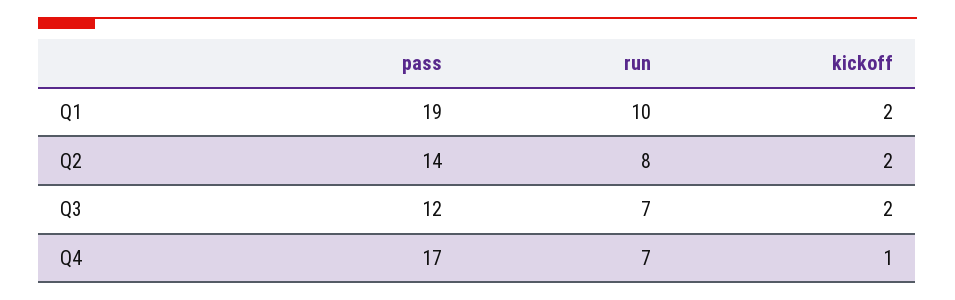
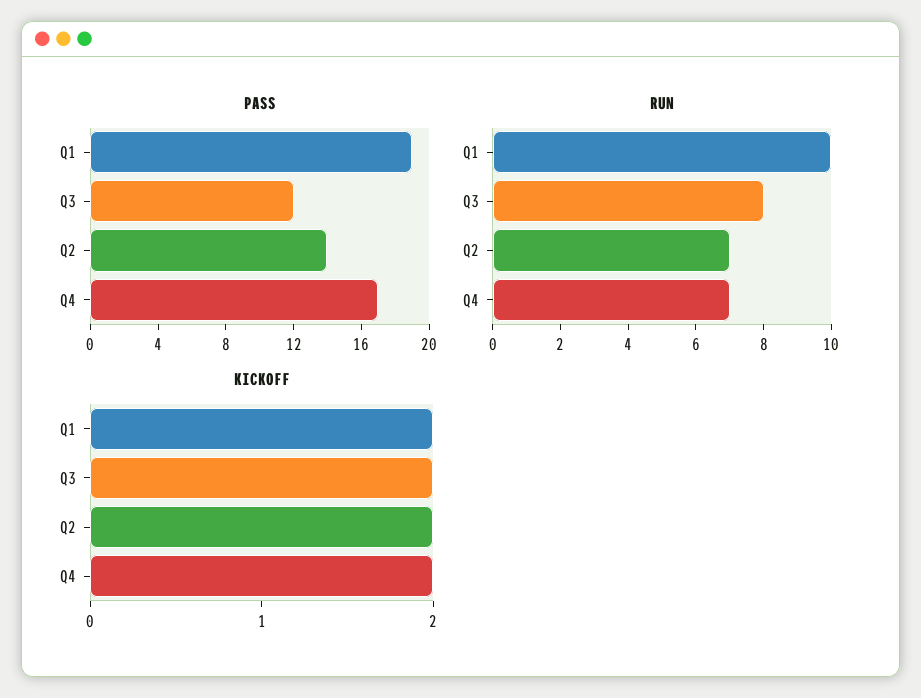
run, Q2: 8 -> 7
run, Q3: 7 -> 8
kickoff, Q4: 1 -> 2

